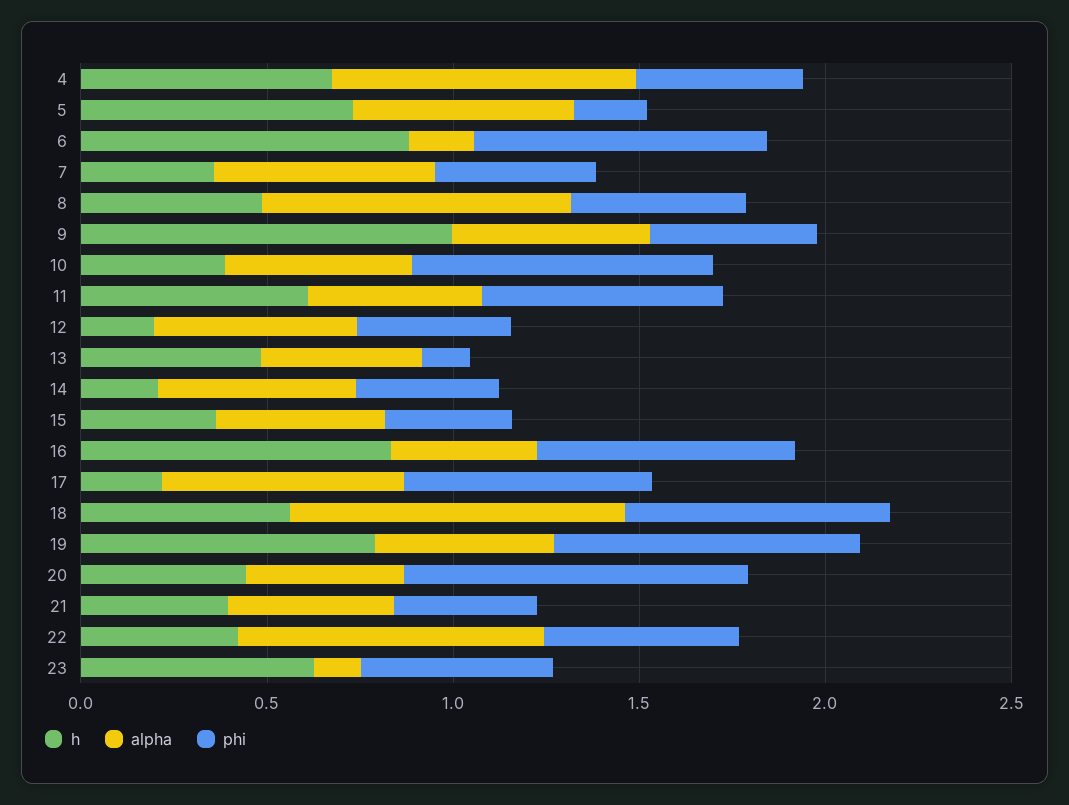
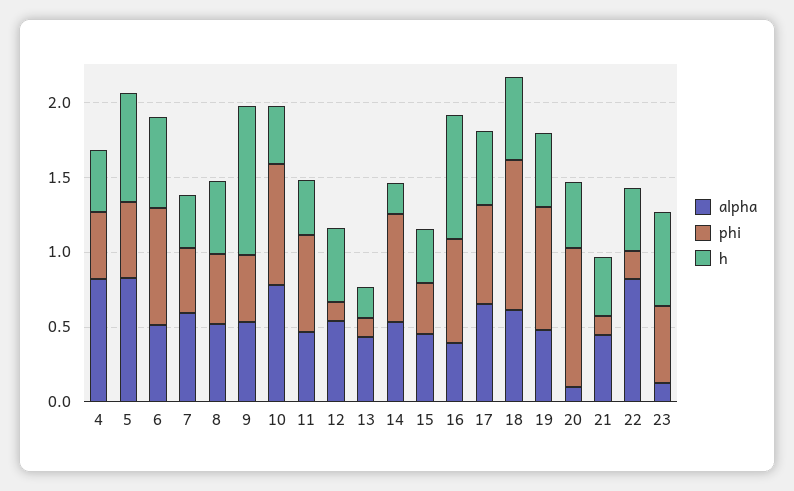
h, 4: 0.7 -> 0.4
alpha, 5: 0.6 -> 0.8
phi, 5: 0.2 -> 0.5
h, 6: 0.9 -> 0.6
alpha, 6: 0.2 -> 0.5
alpha, 8: 0.8 -> 0.5
alpha, 10: 0.5 -> 0.8
h, 11: 0.6 -> 0.4
h, 12: 0.2 -> 0.5
phi, 12: 0.4 -> 0.1
h, 13: 0.5 -> 0.2
phi, 14: 0.4 -> 0.7
h, 17: 0.2 -> 0.5
alpha, 18: 0.9 -> 0.6
phi, 18: 0.7 -> 1
h, 19: 0.8 -> 0.5
alpha, 20: 0.4 -> 0.1
phi, 21: 0.4 -> 0.1
phi, 22: 0.5 -> 0.2

